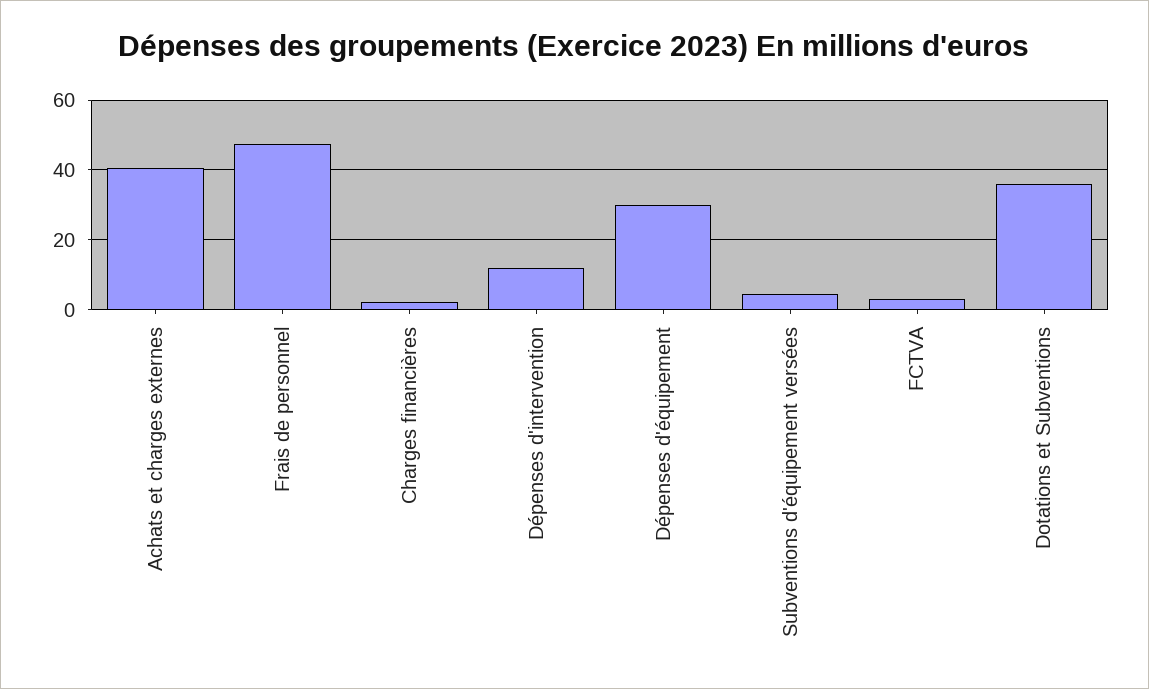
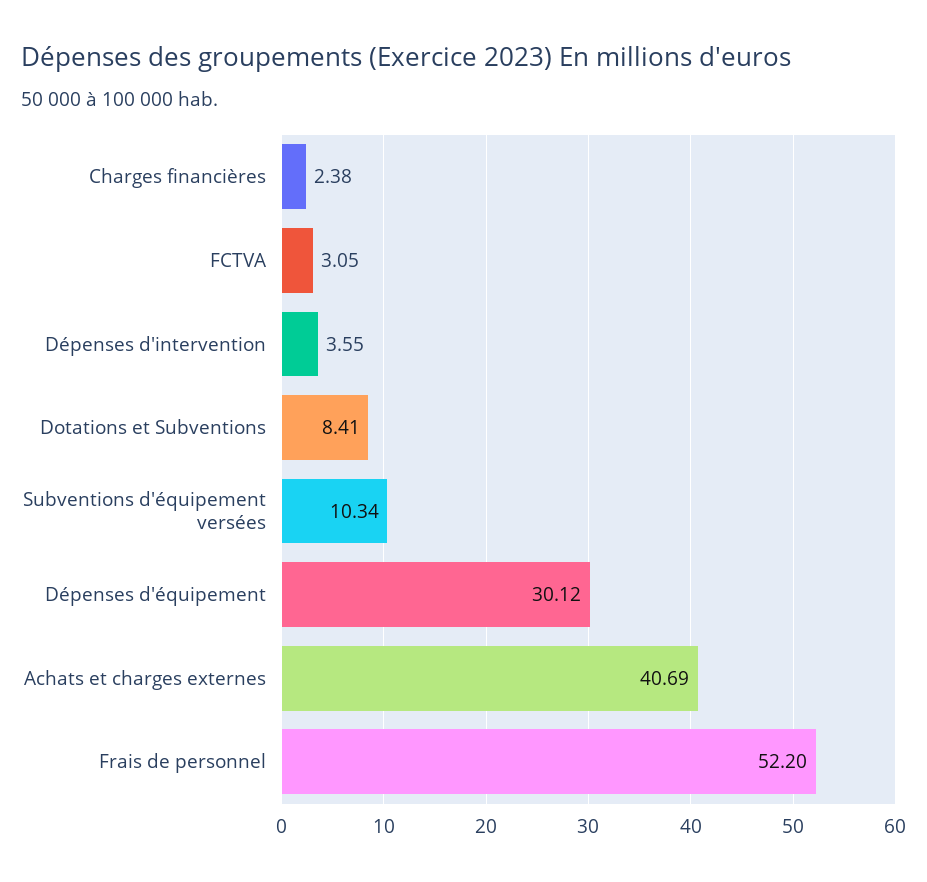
Frais de personnel: 48 -> 52.2
Dépenses d'intervention: 12 -> 3.55
Subventions d'équipement versées: 4 -> 10.34
Dotations et Subventions: 36 -> 8.41

